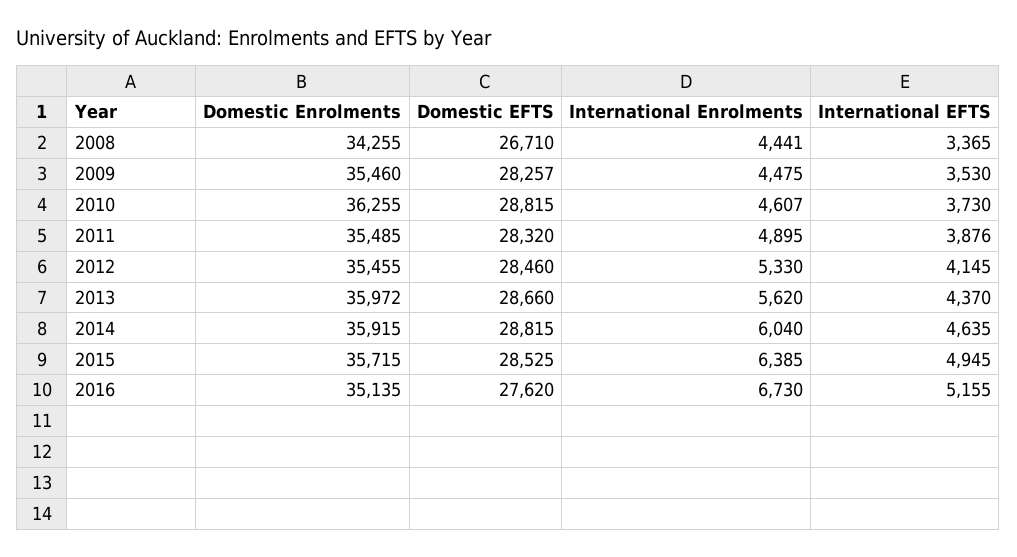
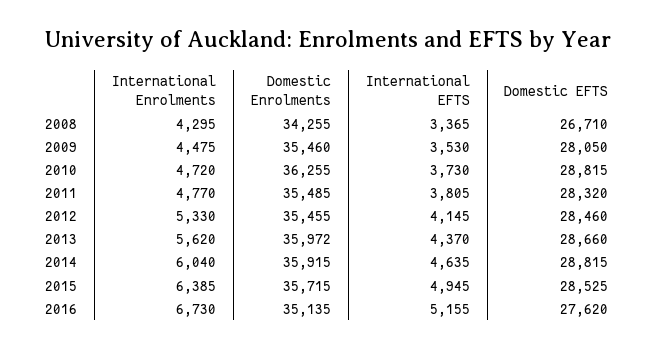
International Enrolments, 2008: 4441 -> 4295
Domestic EFTS, 2009: 28257 -> 28050
International Enrolments, 2010: 4607 -> 4720
International Enrolments, 2011: 4895 -> 4770
International EFTS, 2011: 3876 -> 3805

